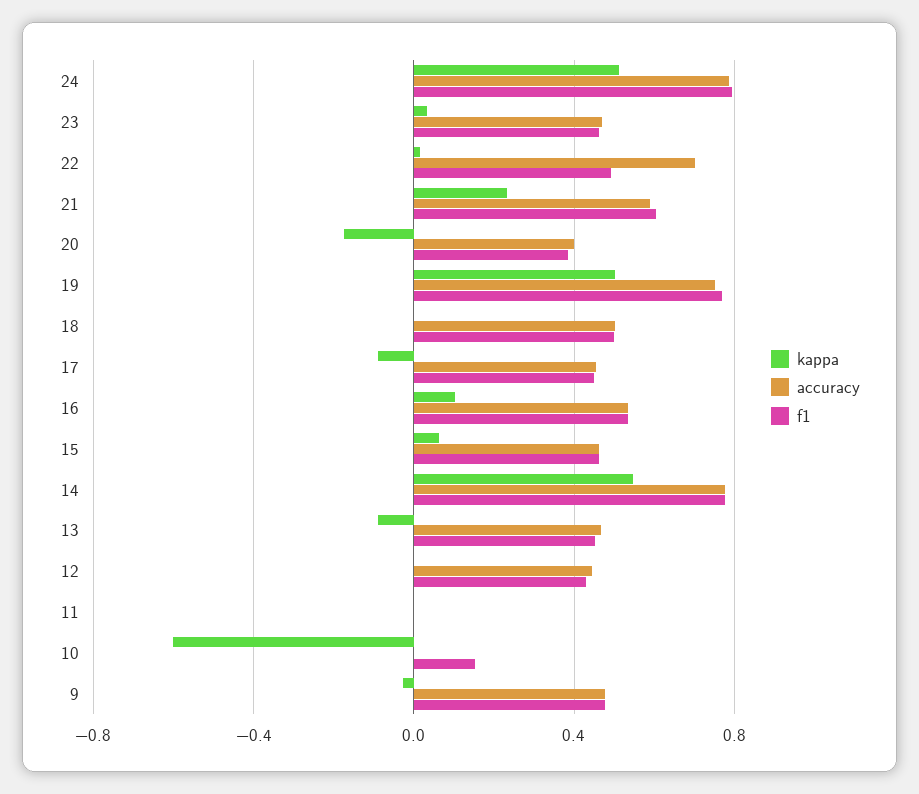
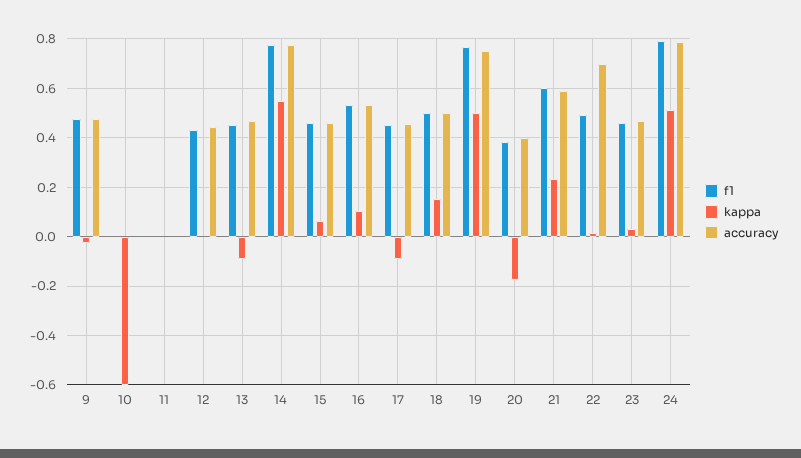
kappa, 18: 0 -> 0.15
f1, 10: 0.15 -> 0

